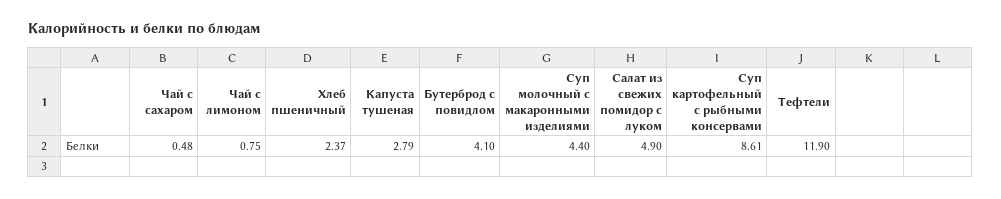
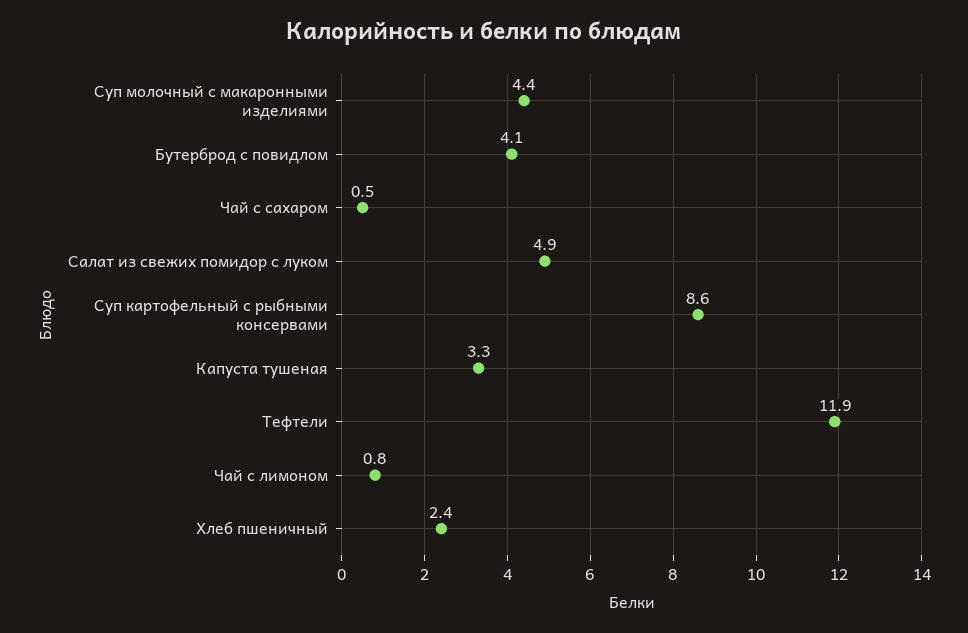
Капуста тушеная: 2.79 -> 3.3

